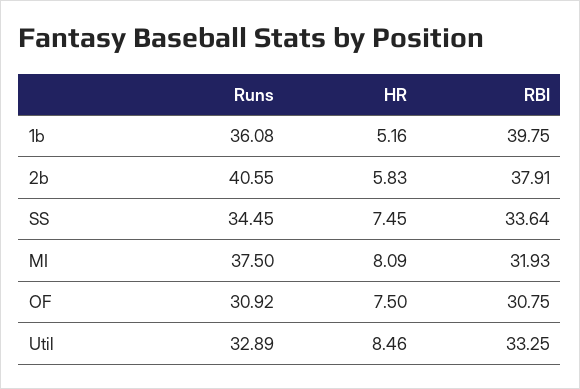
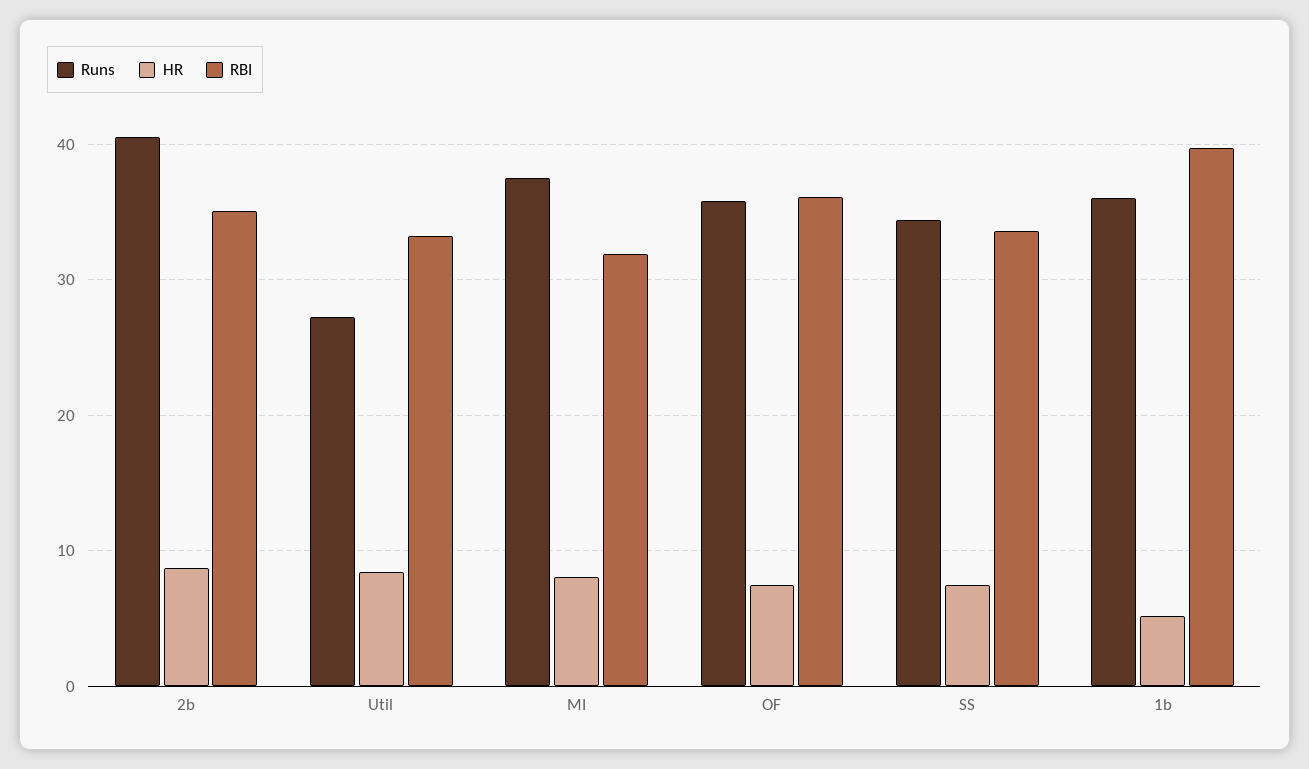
HR, 2b: 5.83 -> 9
RBI, 2b: 37.91 -> 35
Runs, OF: 30.92 -> 36
RBI, OF: 30.75 -> 36
Runs, Util: 32.89 -> 27

